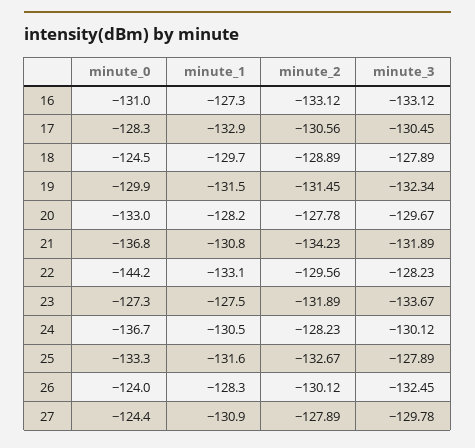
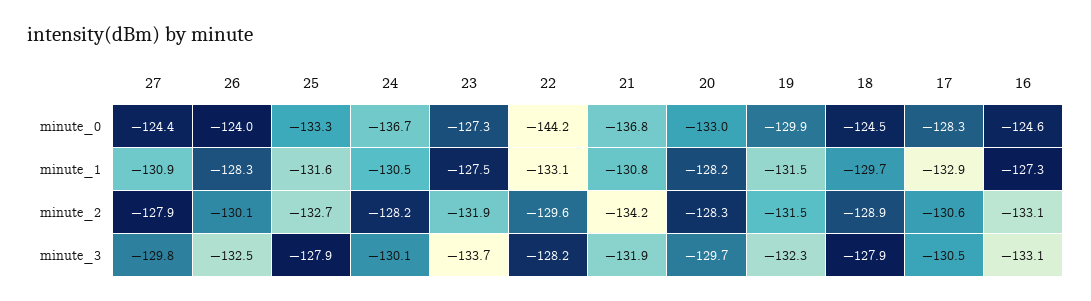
minute_0, 16: -131 -> -124.6
minute_2, 20: -127.78 -> -128.3

